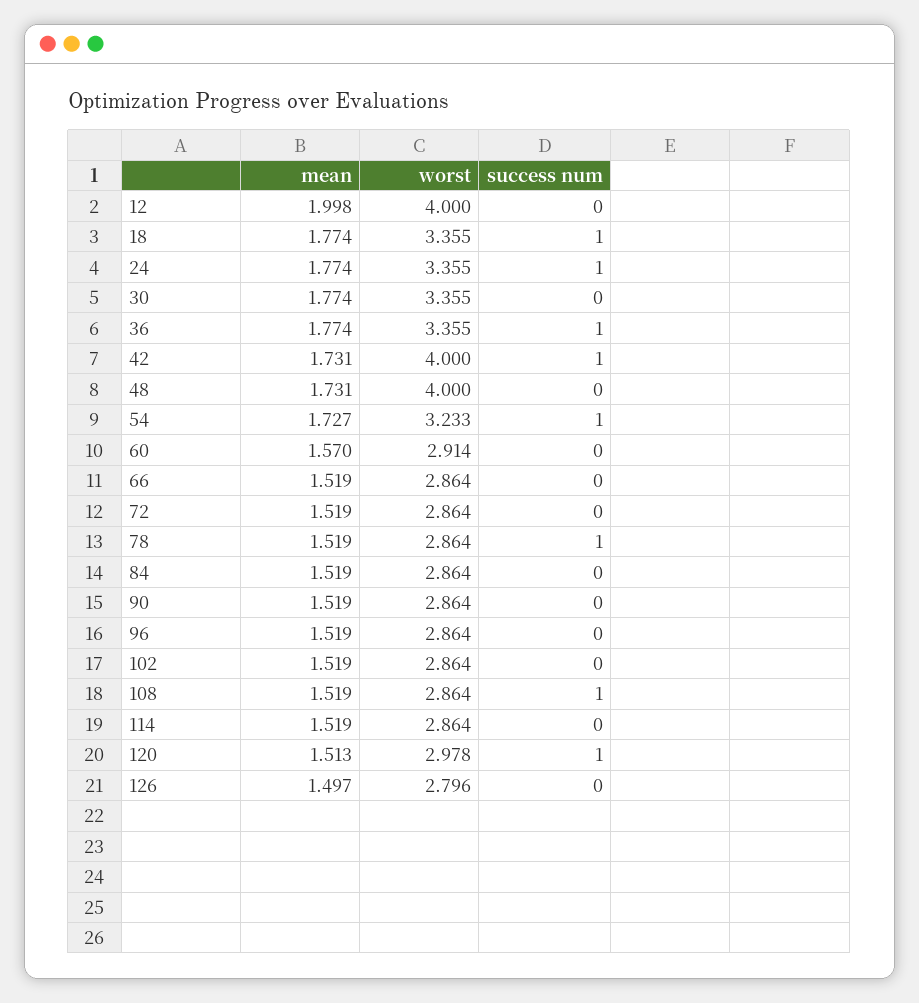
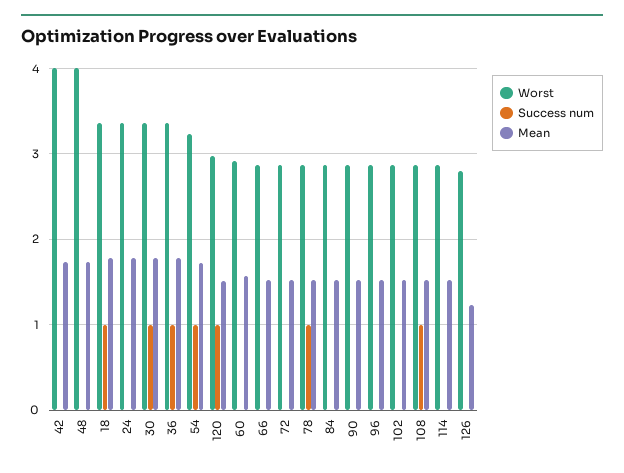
mean, 12: 1.998 -> none
worst, 12: 4 -> none
success num, 12: 0 -> none
success num, 24: 1 -> 0
success num, 30: 0 -> 1
success num, 42: 1 -> 0
mean, 126: 1.497 -> 1.2

